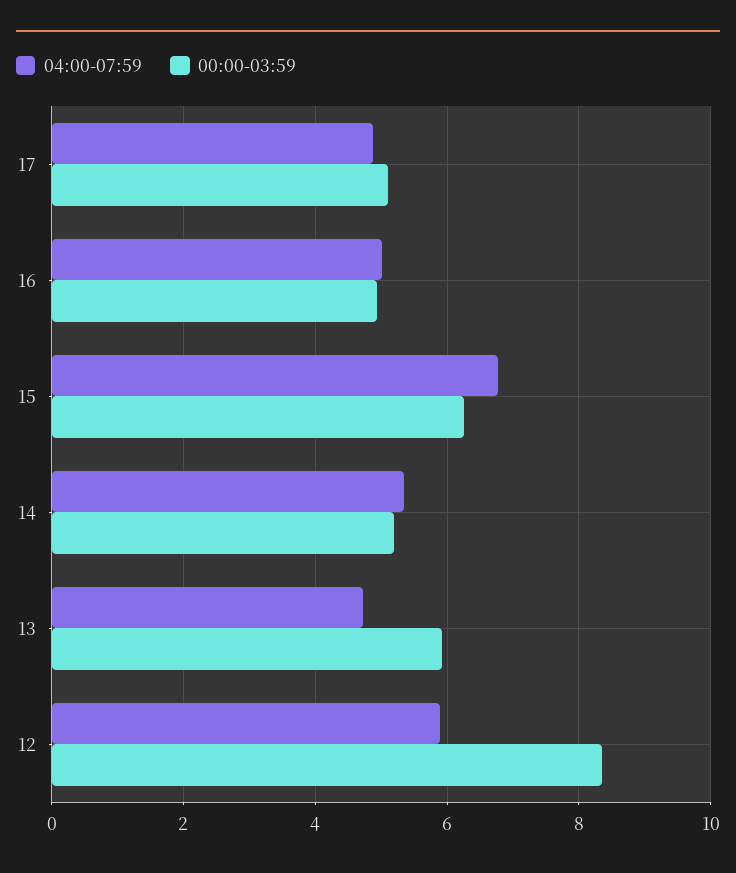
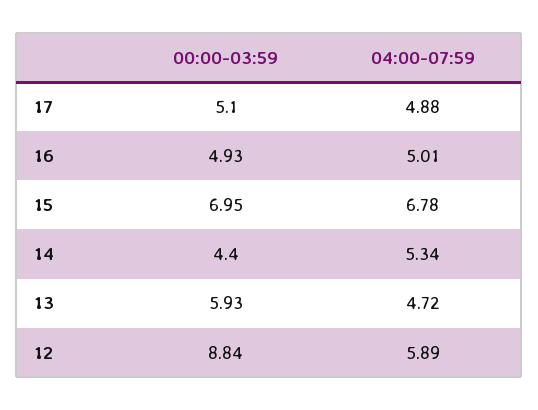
00:00-03:59, 15: 6.2 -> 6.95
00:00-03:59, 14: 5.2 -> 4.4
00:00-03:59, 12: 8.4 -> 8.84

